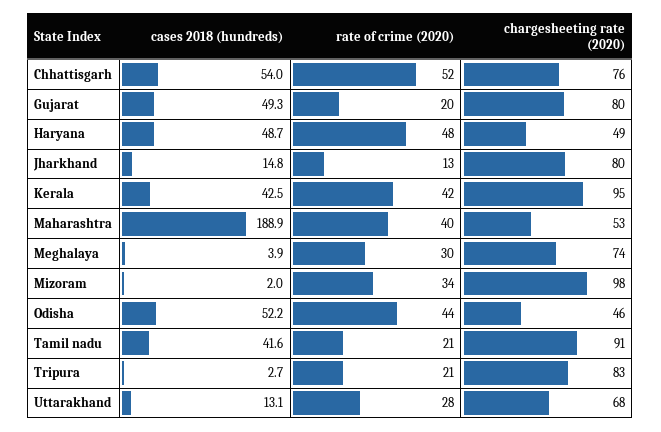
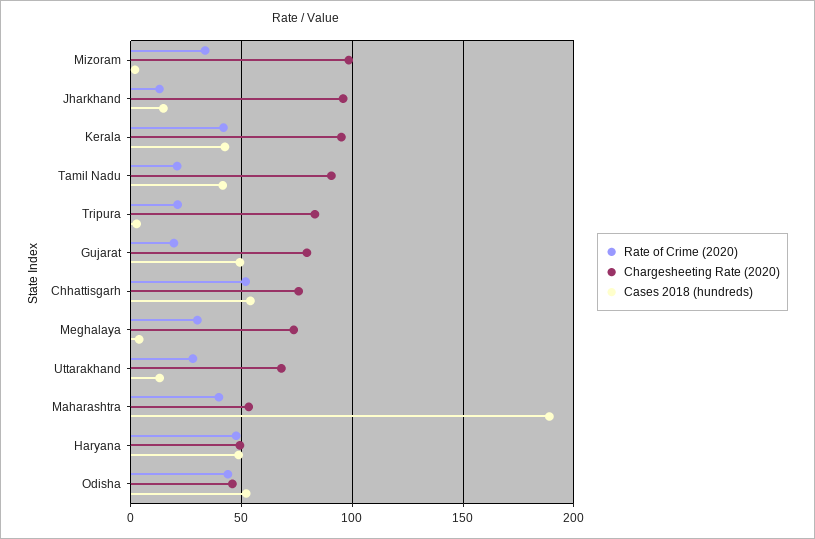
chargesheeting rate (2020), Jharkhand: 80 -> 95

